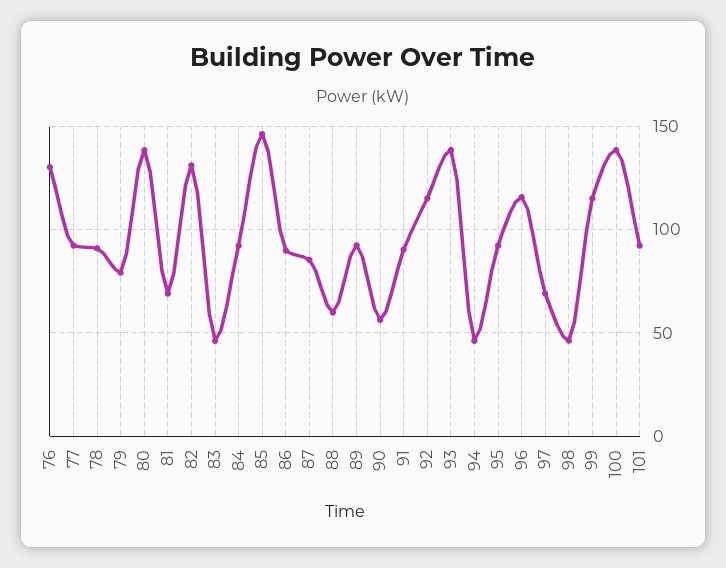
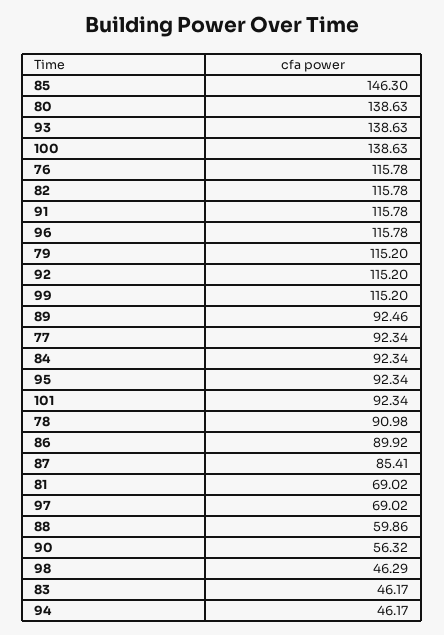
76: 130 -> 115.78
79: 80 -> 115.2
82: 130 -> 115.78
91: 90 -> 115.78

